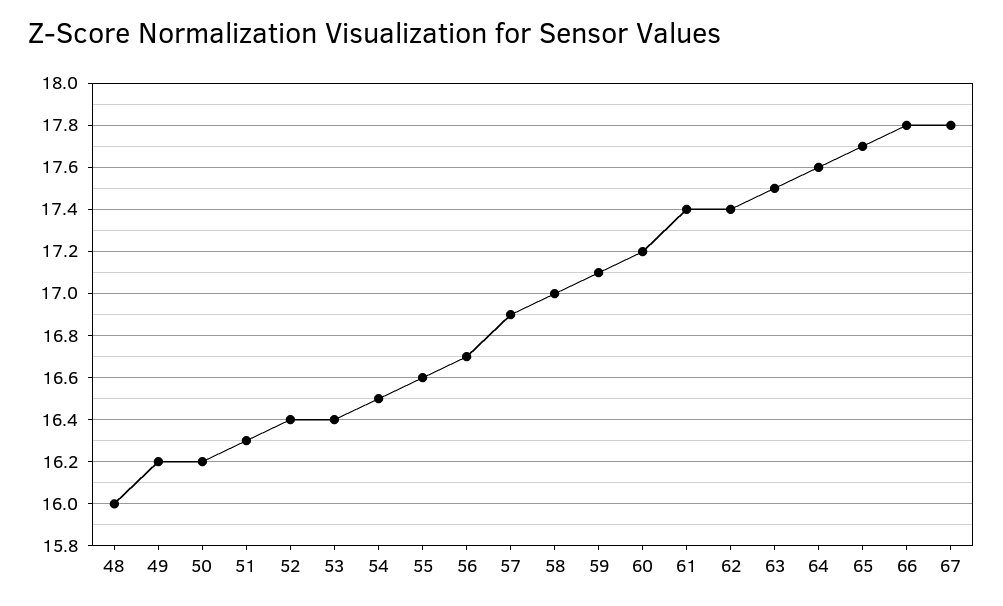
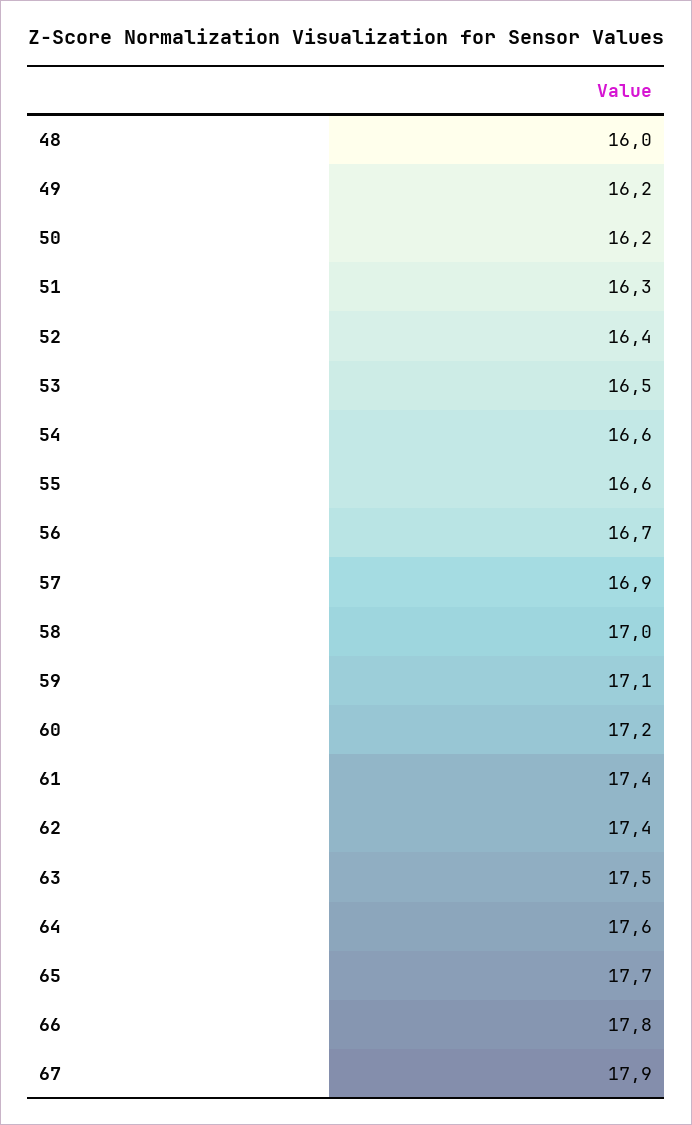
53: 16.4 -> 16.5
54: 16.5 -> 16.6
67: 17.8 -> 17.9

